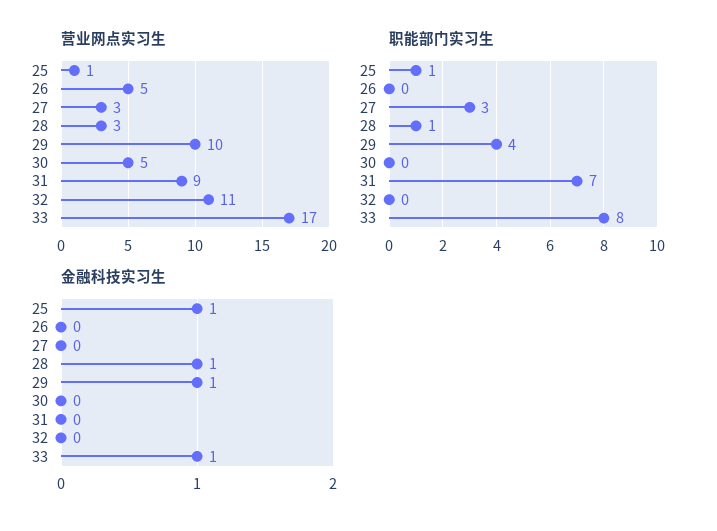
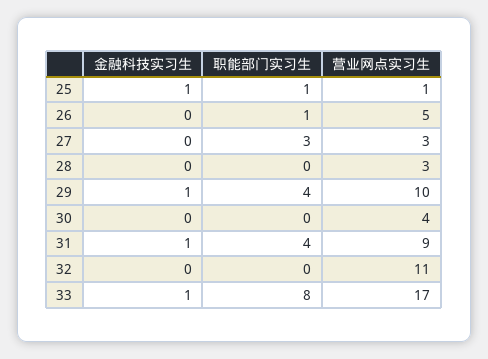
营业网点实习生, 30: 5 -> 4
职能部门实习生, 26: 0 -> 1
职能部门实习生, 28: 1 -> 0
职能部门实习生, 31: 7 -> 4
金融科技实习生, 28: 1 -> 0
金融科技实习生, 31: 0 -> 1

